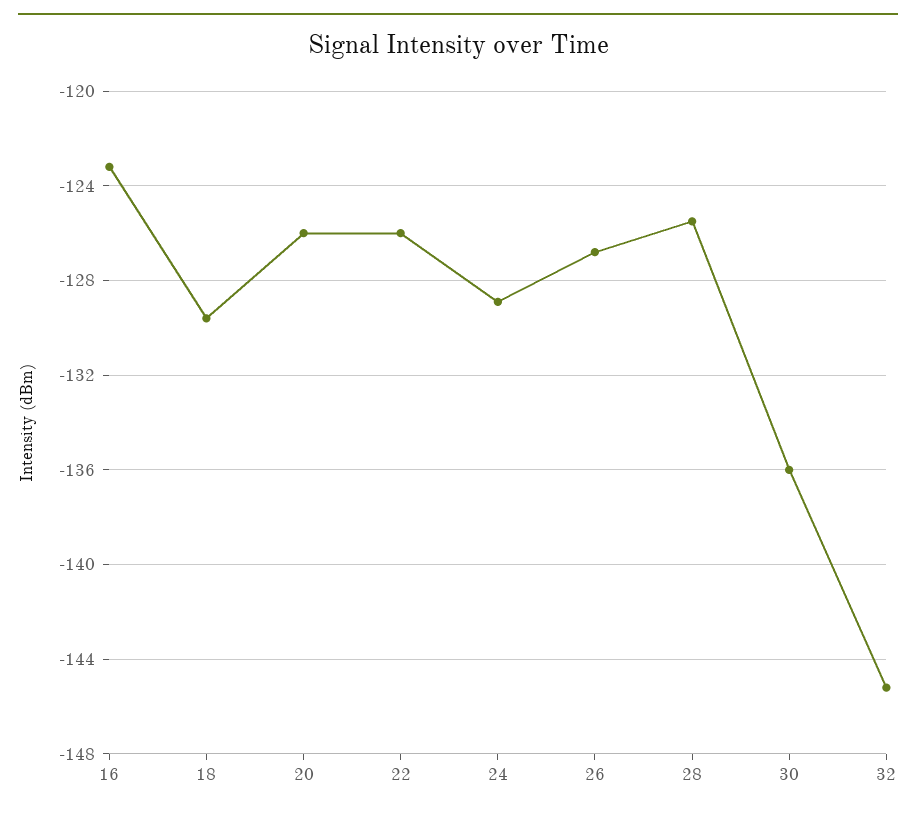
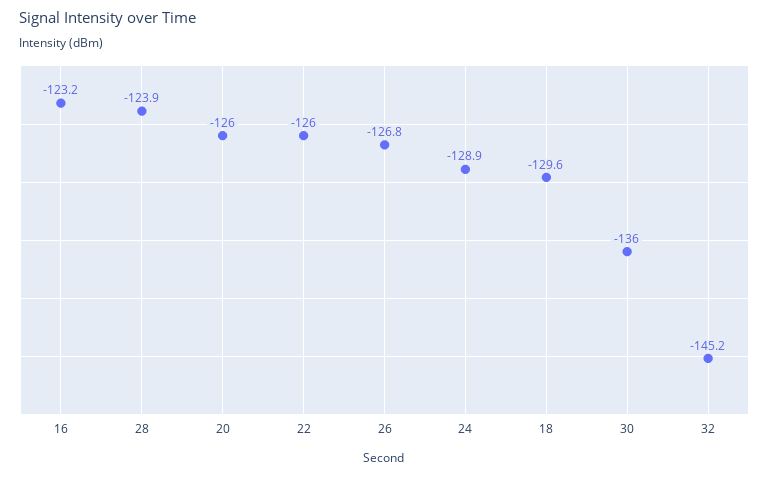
28: -125.5 -> -123.9

